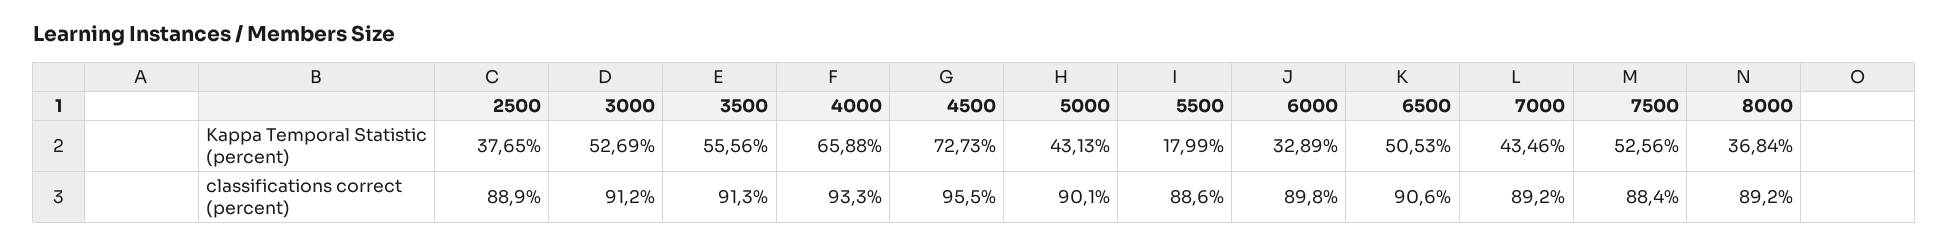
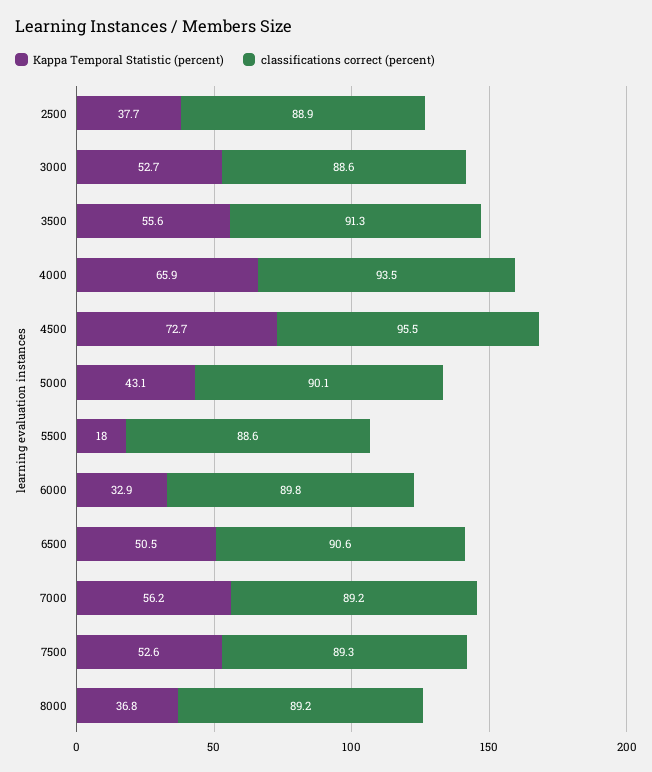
Kappa Temporal Statistic (percent), 7000: 43.46 -> 56.2
classifications correct (percent), 3000: 91.2 -> 88.6
classifications correct (percent), 4000: 93.3 -> 93.5
classifications correct (percent), 7500: 88.4 -> 89.3

